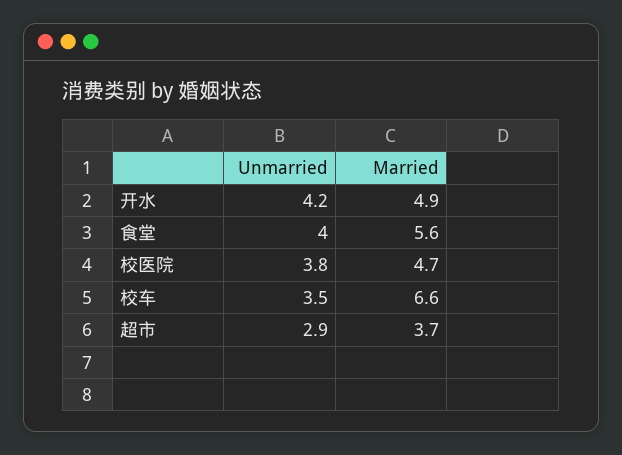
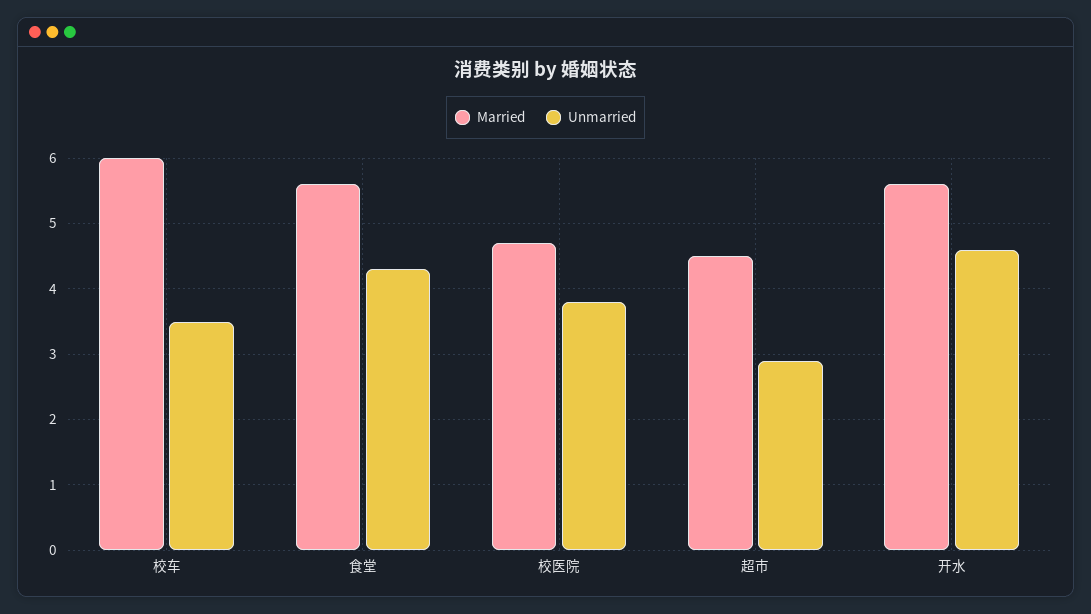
Unmarried, 开水: 4.2 -> 4.6
Married, 开水: 4.9 -> 5.6
Unmarried, 食堂: 4 -> 4.3
Married, 校车: 6.6 -> 6
Married, 超市: 3.7 -> 4.5

